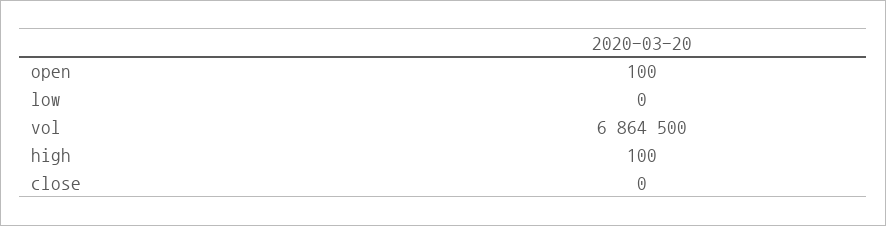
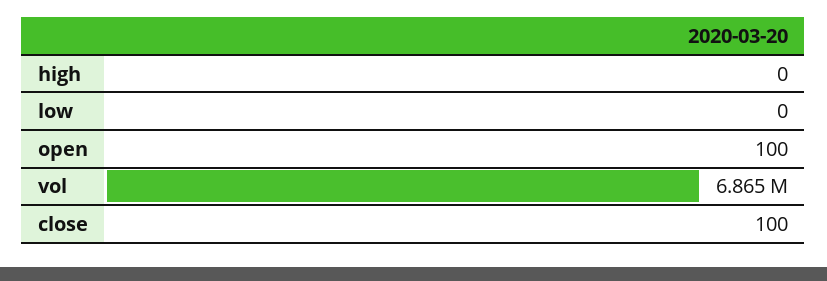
high: 100 -> 0
close: 0 -> 100

